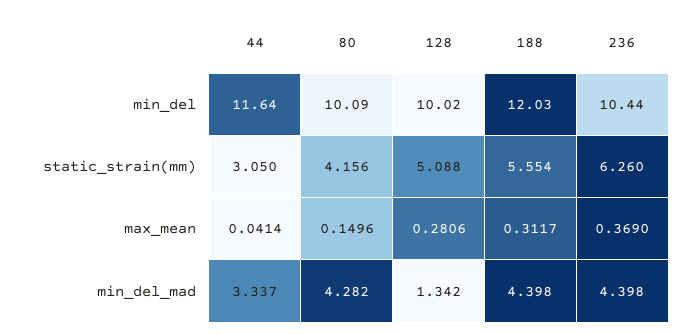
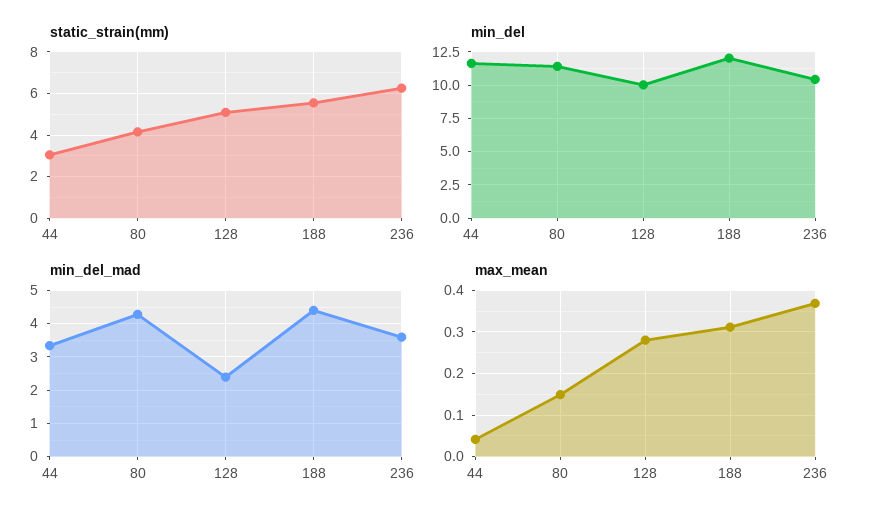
min_del, 80: 10.09 -> 11.5
min_del_mad, 128: 1.342 -> 2.4
min_del_mad, 236: 4.398 -> 3.6

